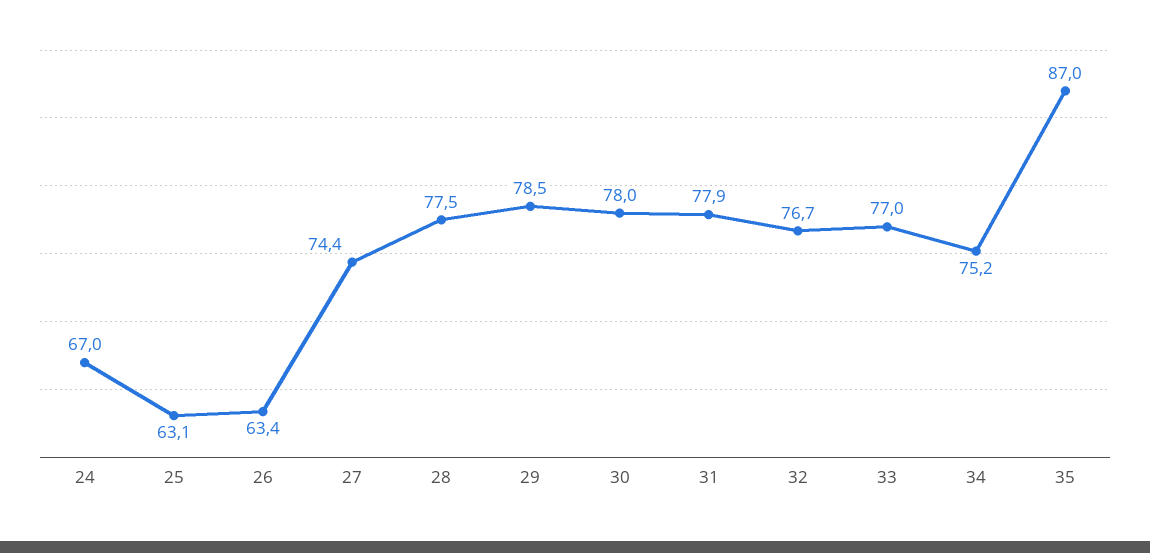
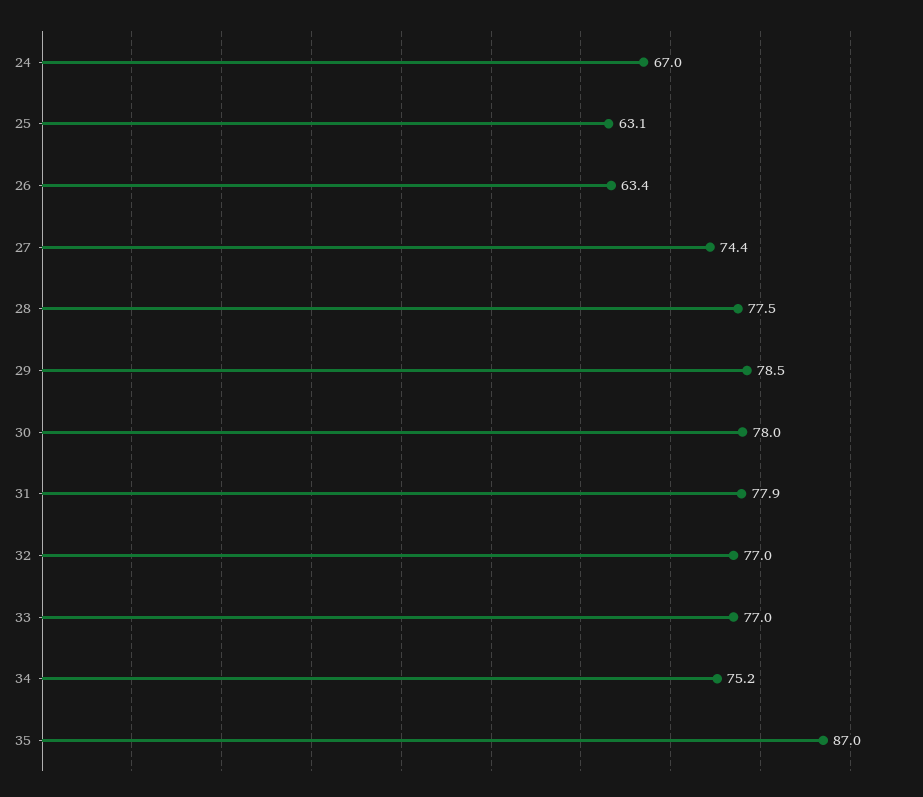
32: 76.7 -> 77

